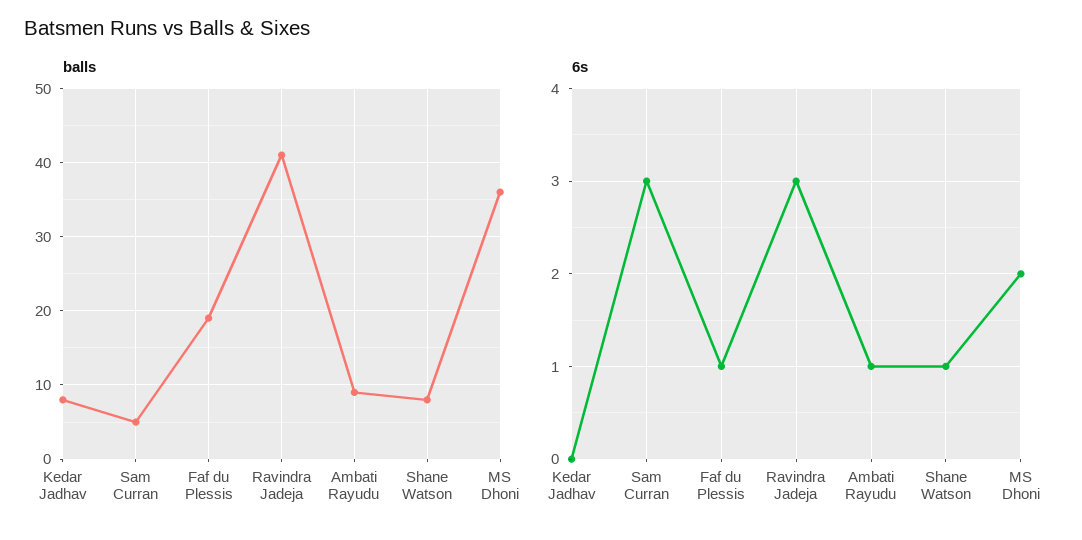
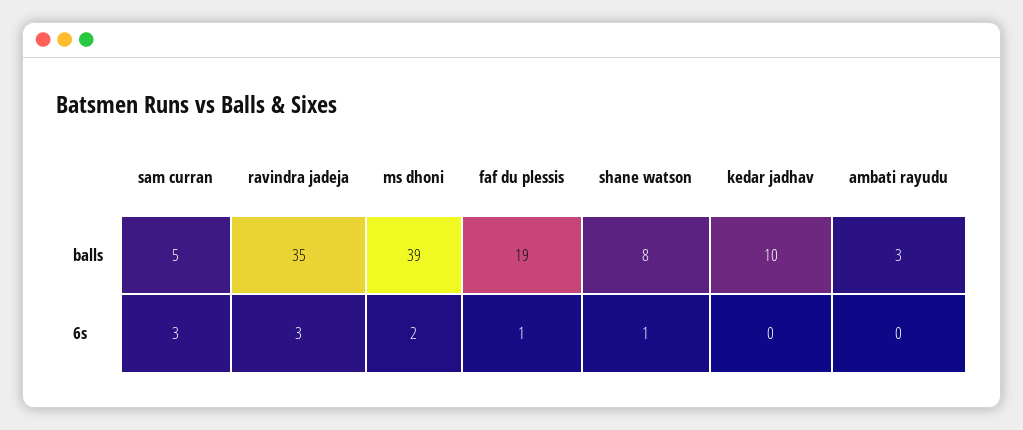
balls, Kedar Jadhav: 8 -> 10
balls, Ravindra Jadeja: 41 -> 35
balls, Ambati Rayudu: 9 -> 3
balls, MS Dhoni: 36 -> 39
6s, Ambati Rayudu: 1 -> 0

